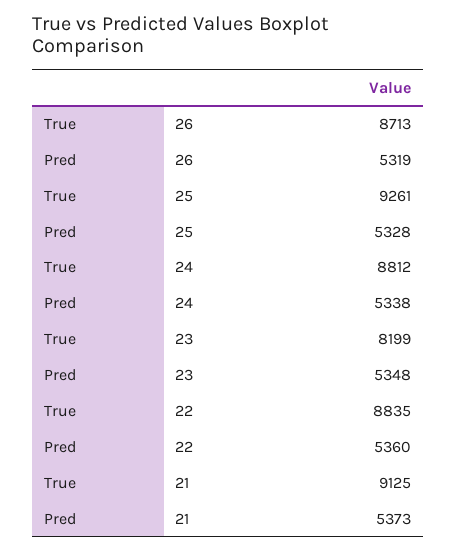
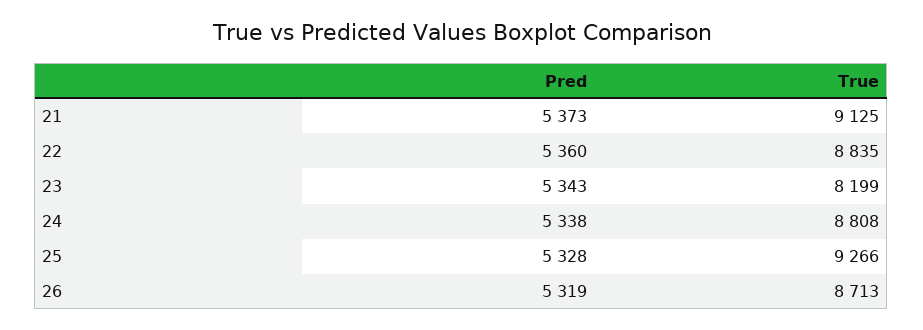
True, 25: 9261 -> 9266
True, 24: 8812 -> 8808
Pred, 23: 5348 -> 5343

